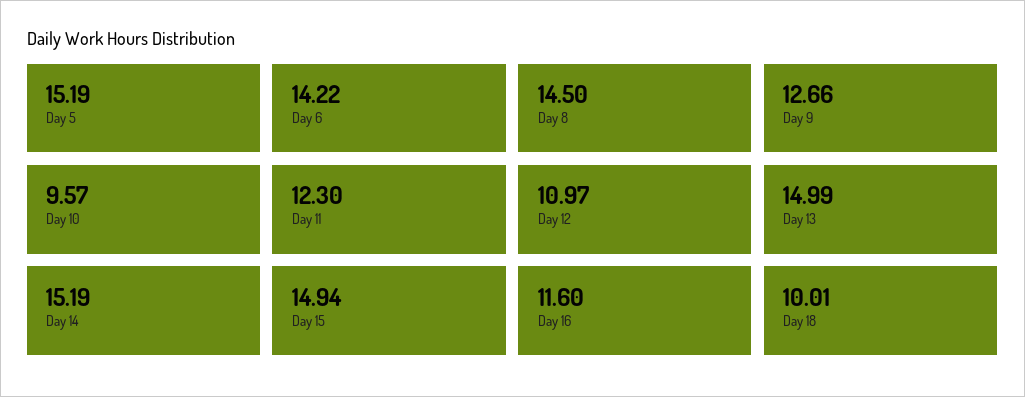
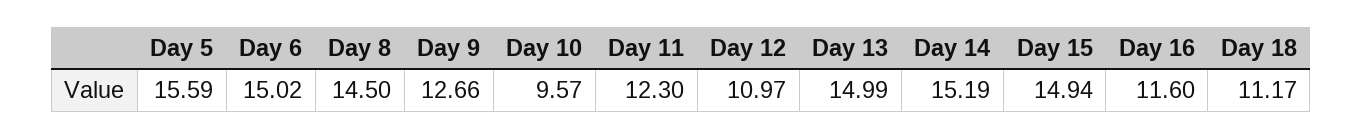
Day 5: 15.19 -> 15.59
Day 6: 14.22 -> 15.02
Day 18: 10.01 -> 11.17

